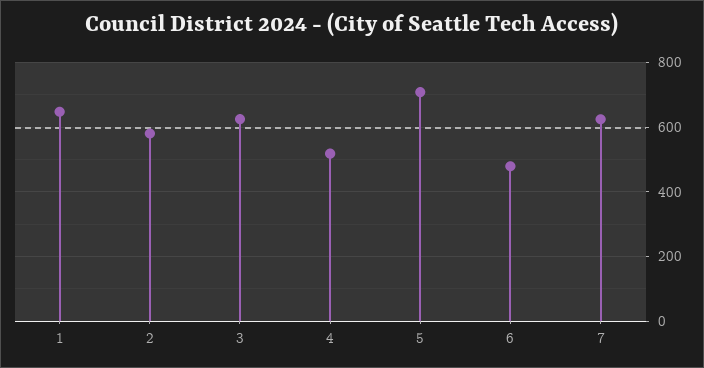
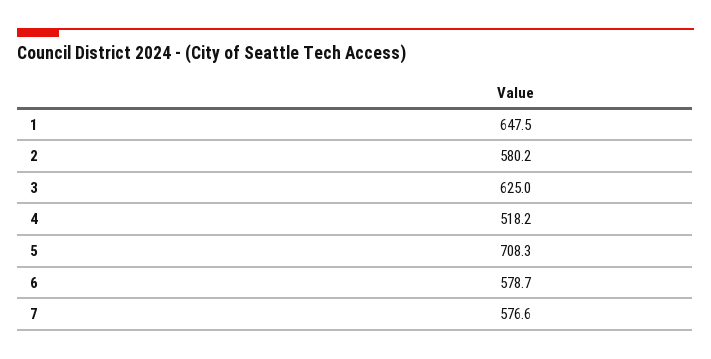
6: 480 -> 578.7
7: 620 -> 576.6

